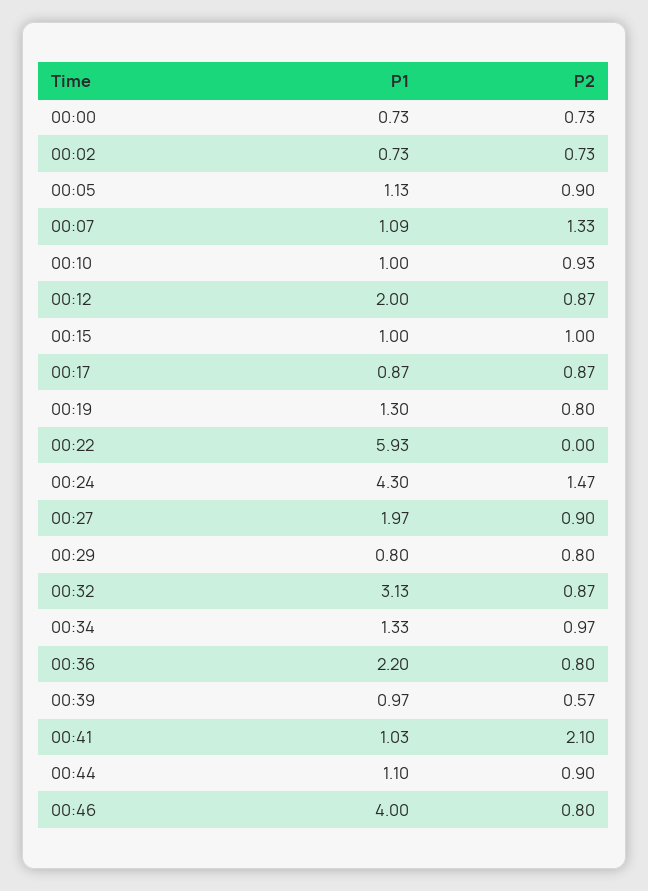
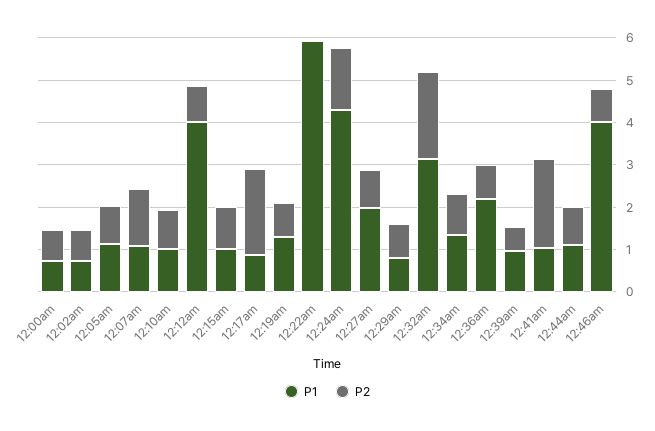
P1, 00:12: 2 -> 4
P2, 00:17: 0.87 -> 2
P2, 00:32: 0.87 -> 2

